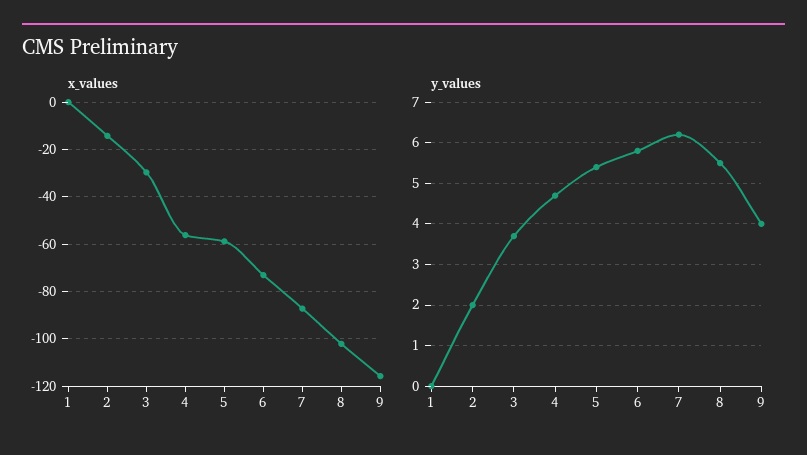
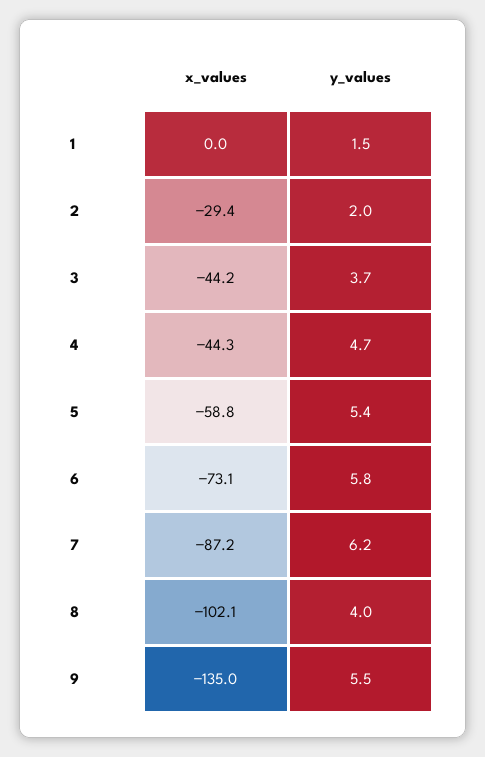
x_values, 2: -15 -> -29.4
x_values, 3: -30 -> -44.2
x_values, 4: -55 -> -44.3
x_values, 9: -115 -> -135
y_values, 1: 0 -> 1.5
y_values, 8: 5.5 -> 4
y_values, 9: 4 -> 5.5

